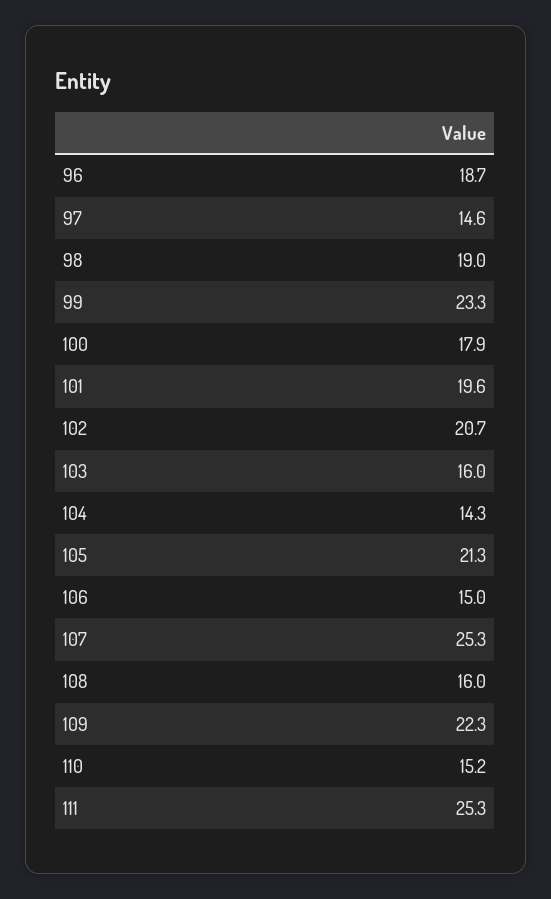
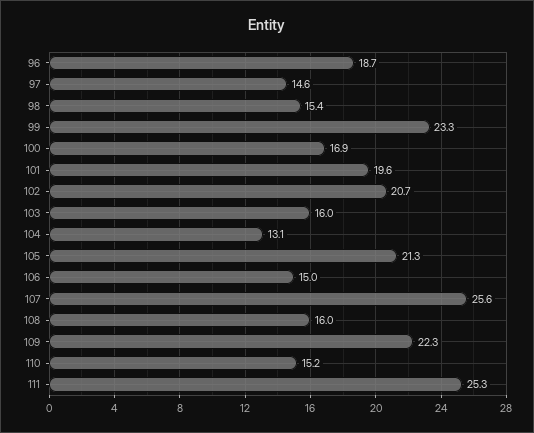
98: 19 -> 15.4
100: 17.9 -> 16.9
104: 14.3 -> 13.1
107: 25.3 -> 25.6

